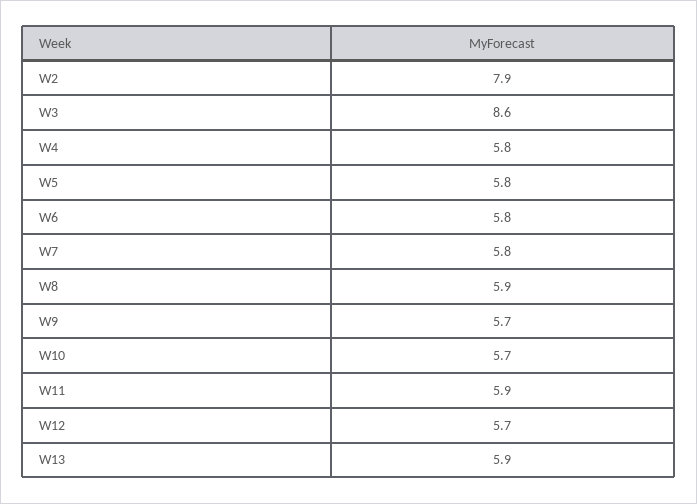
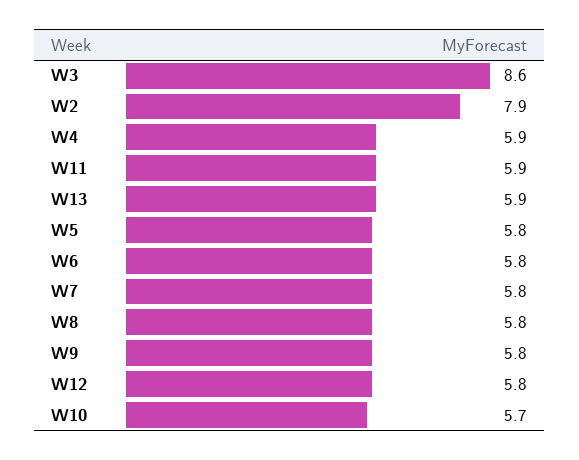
W4: 5.8 -> 5.9
W8: 5.9 -> 5.8
W9: 5.7 -> 5.8
W12: 5.7 -> 5.8

